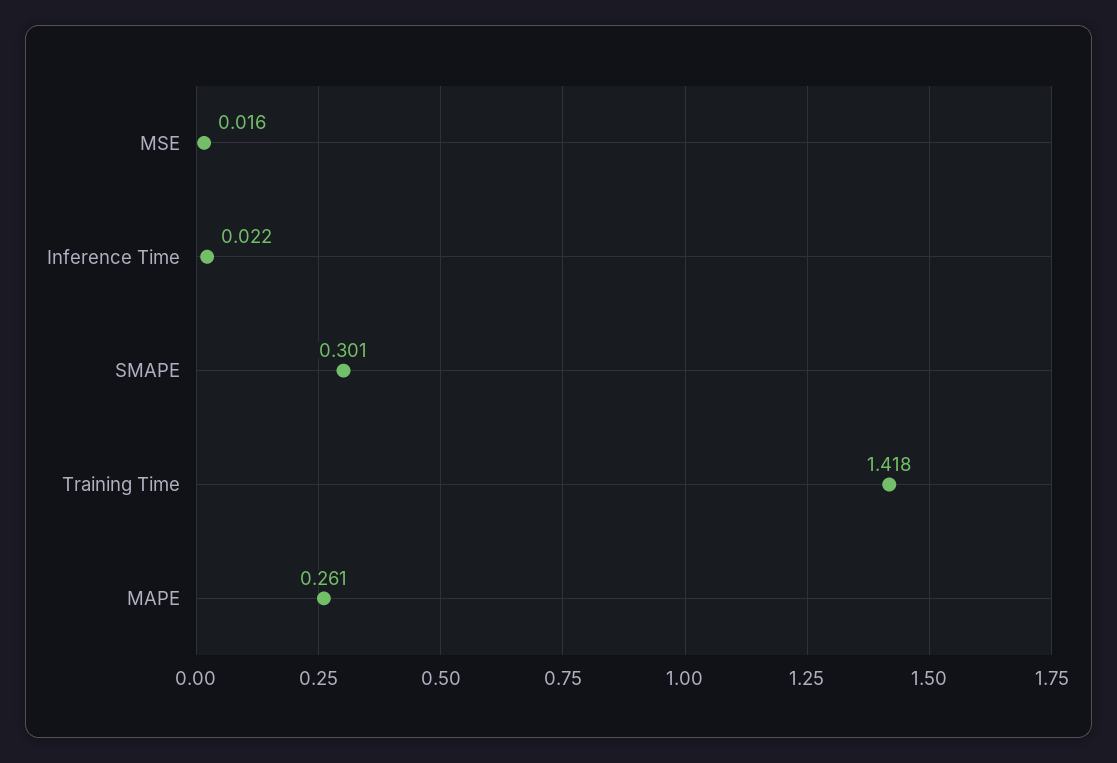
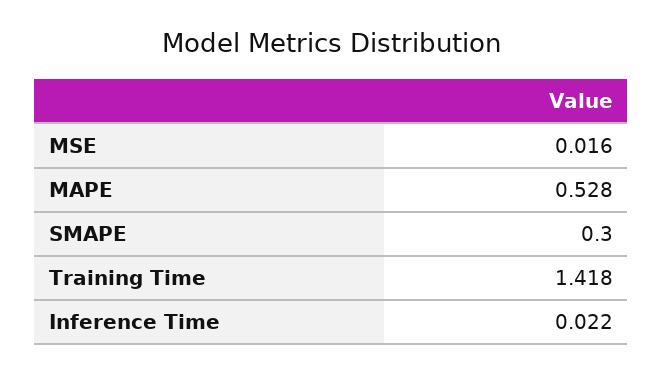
SMAPE: 0.301 -> 0.3
MAPE: 0.261 -> 0.528

